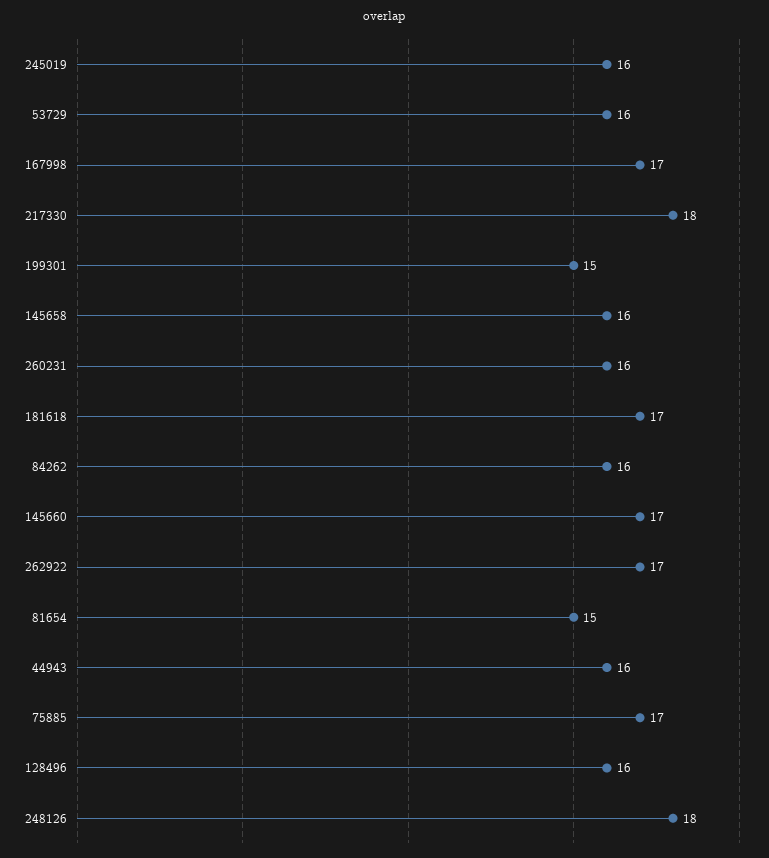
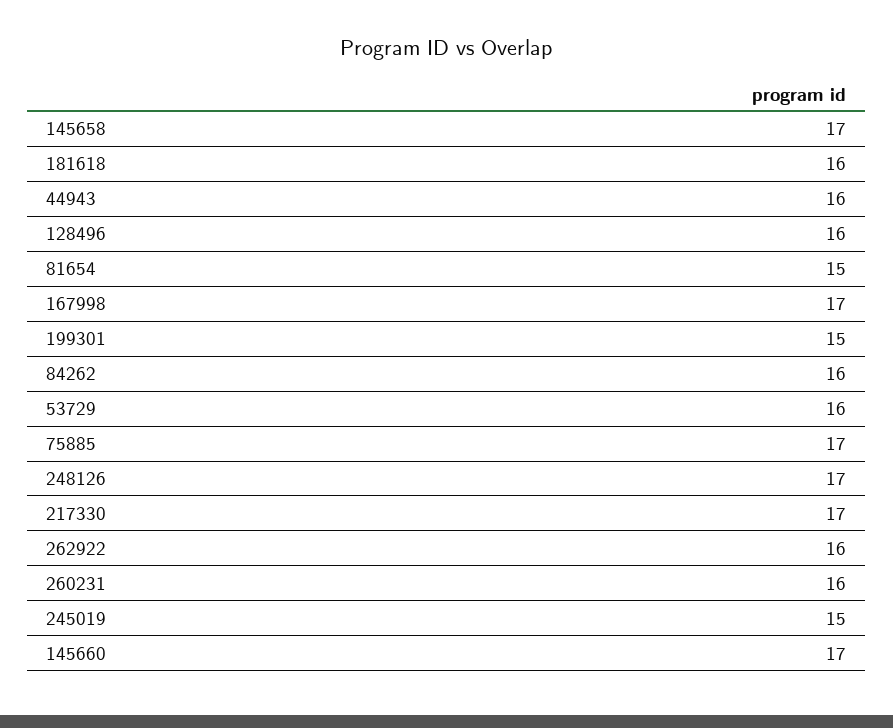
245019: 16 -> 15
217330: 18 -> 17
145658: 16 -> 17
181618: 17 -> 16
262922: 17 -> 16
248126: 18 -> 17

